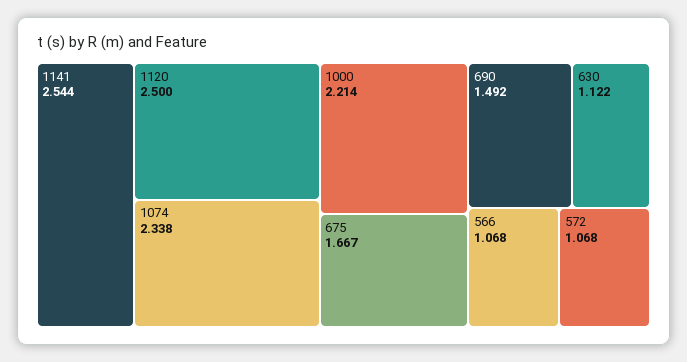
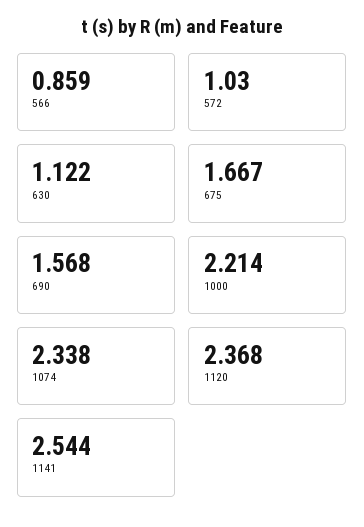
1120: 2.5 -> 2.368
690: 1.492 -> 1.568
566: 1.068 -> 0.859
572: 1.068 -> 1.03

